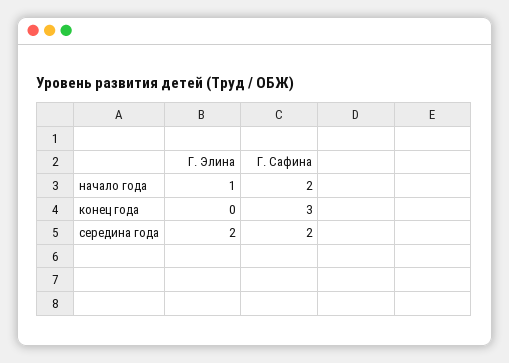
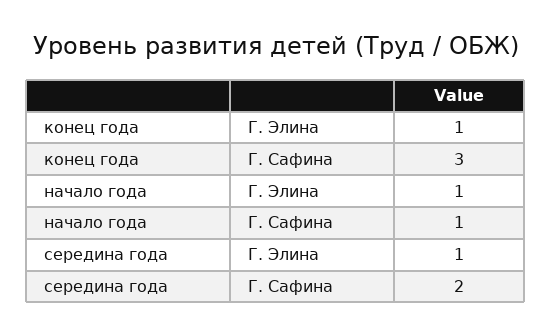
Г. Сафина, начало года: 2 -> 1
Г. Элина, конец года: 0 -> 1
Г. Элина, середина года: 2 -> 1

